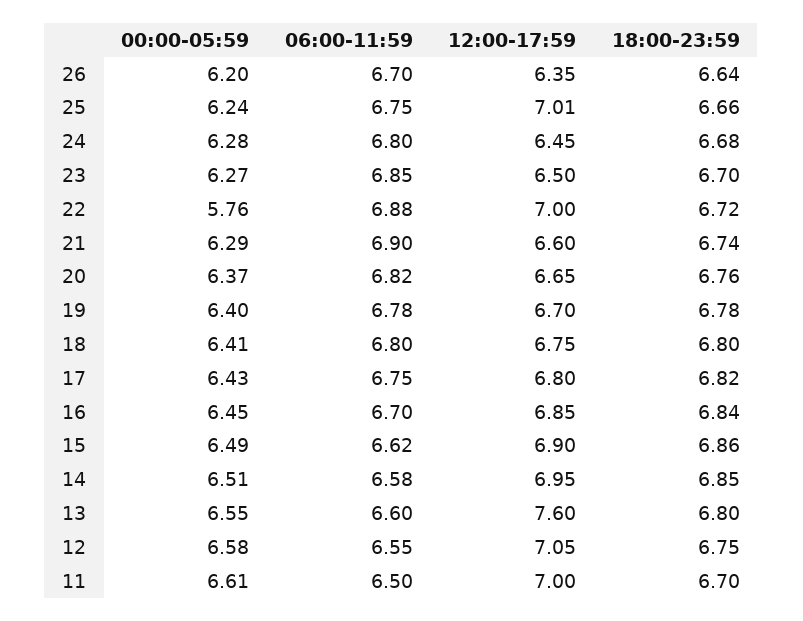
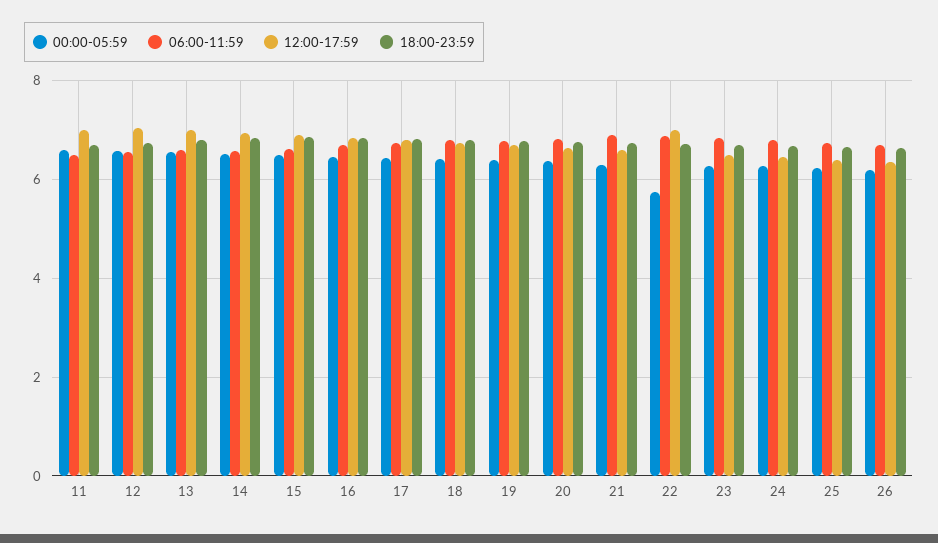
12:00-17:59, 25: 7.01 -> 6.4
12:00-17:59, 13: 7.6 -> 7

